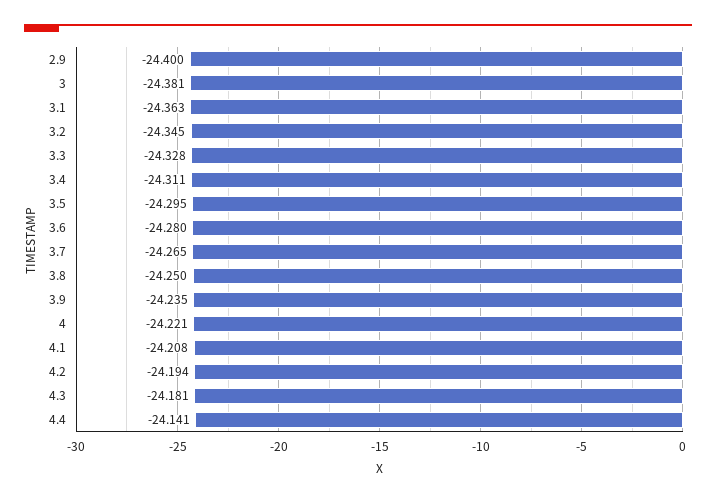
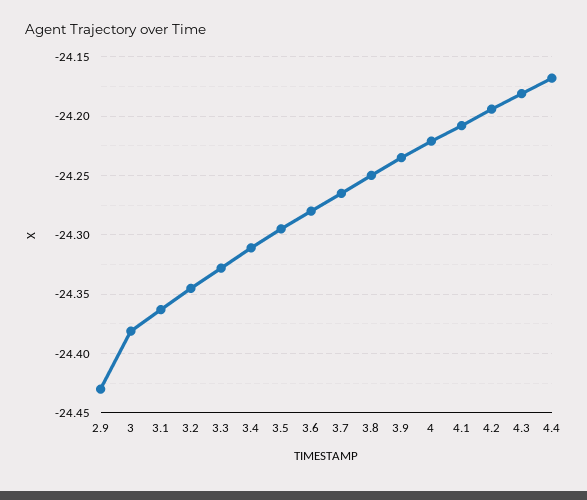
2.9: -24.4 -> -24.43
4.4: -24.141 -> -24.17

